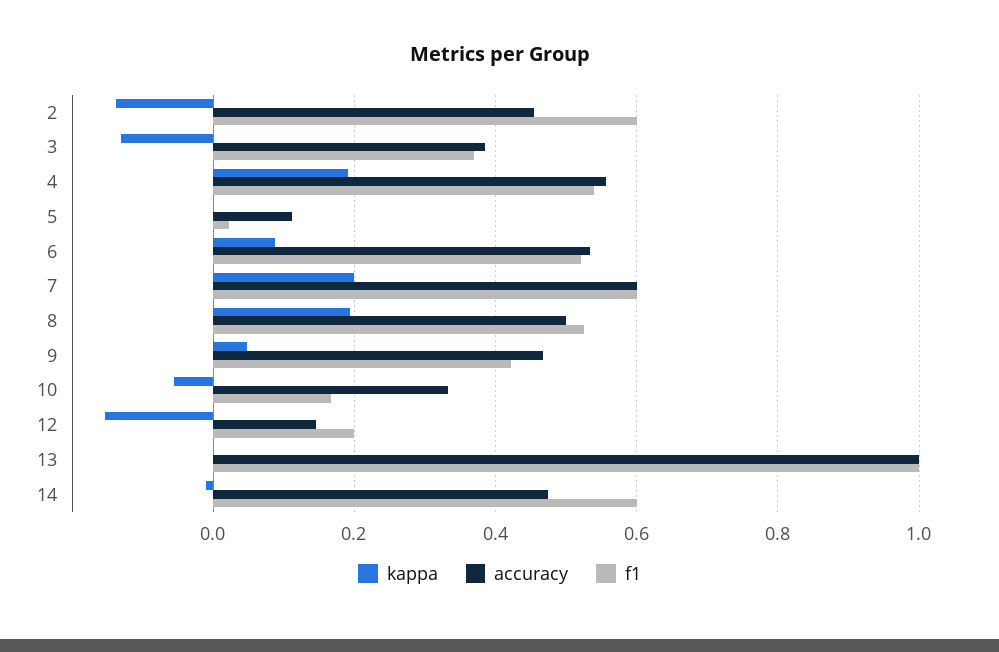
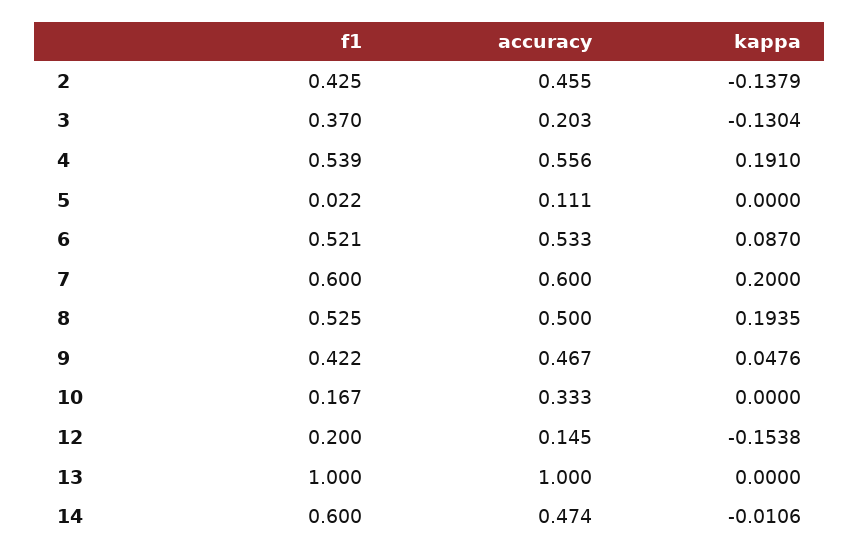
f1, 2: 0.6 -> 0.425
accuracy, 3: 0.38 -> 0.203
kappa, 10: -0.06 -> 0

